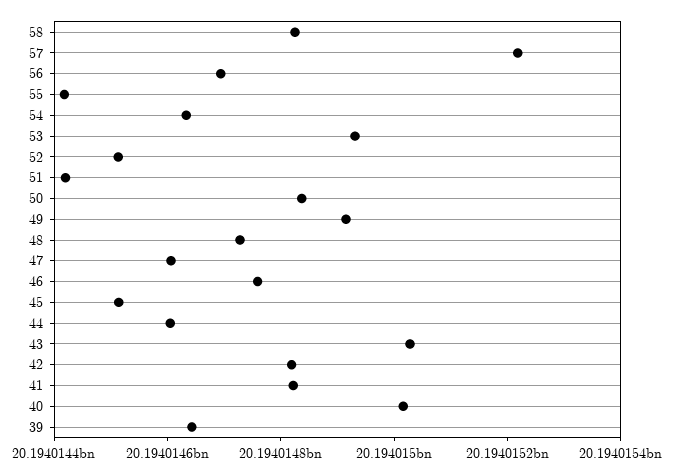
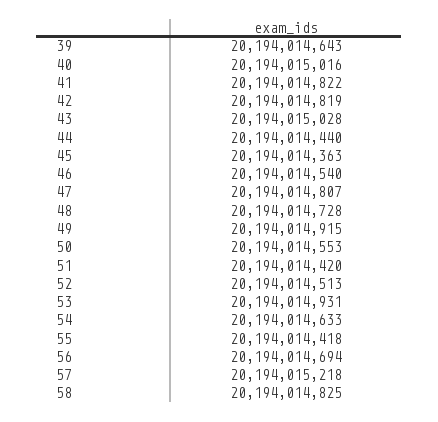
50: 20194014850 -> 20194014553
47: 20194014600 -> 20194014807
46: 20194014750 -> 20194014540
45: 20194014500 -> 20194014363
44: 20194014600 -> 20194014440

